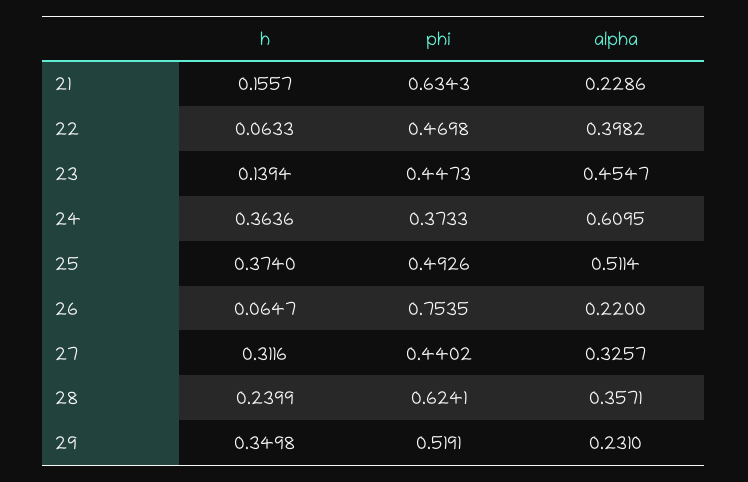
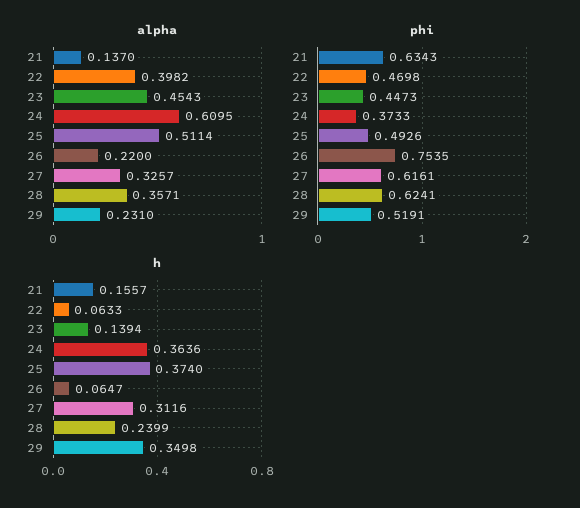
alpha, 21: 0.2286 -> 0.137
alpha, 23: 0.4547 -> 0.4543
phi, 27: 0.4402 -> 0.6161

